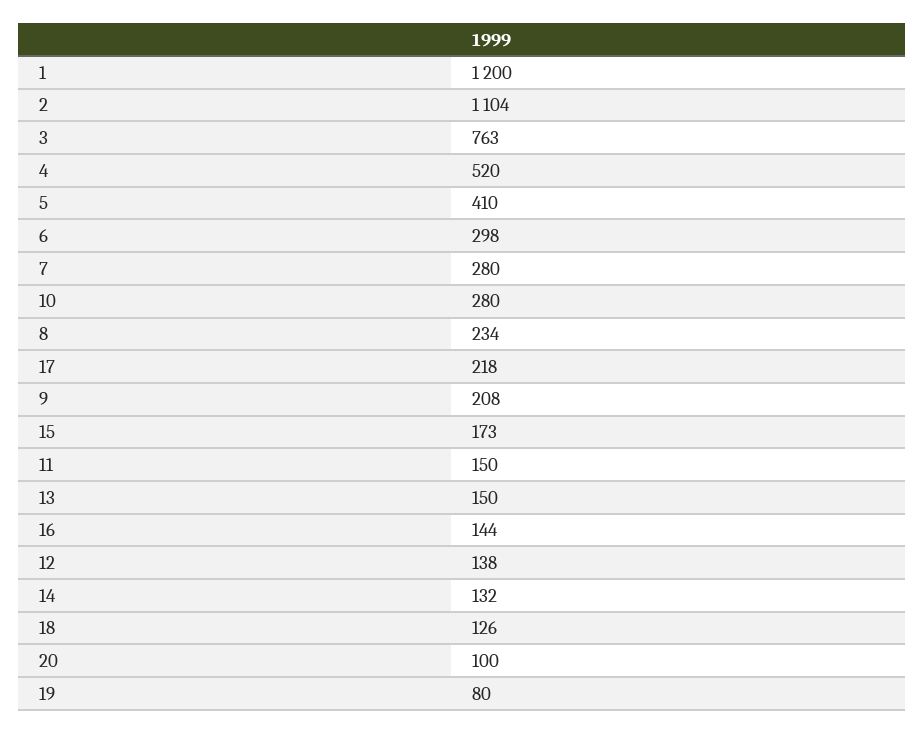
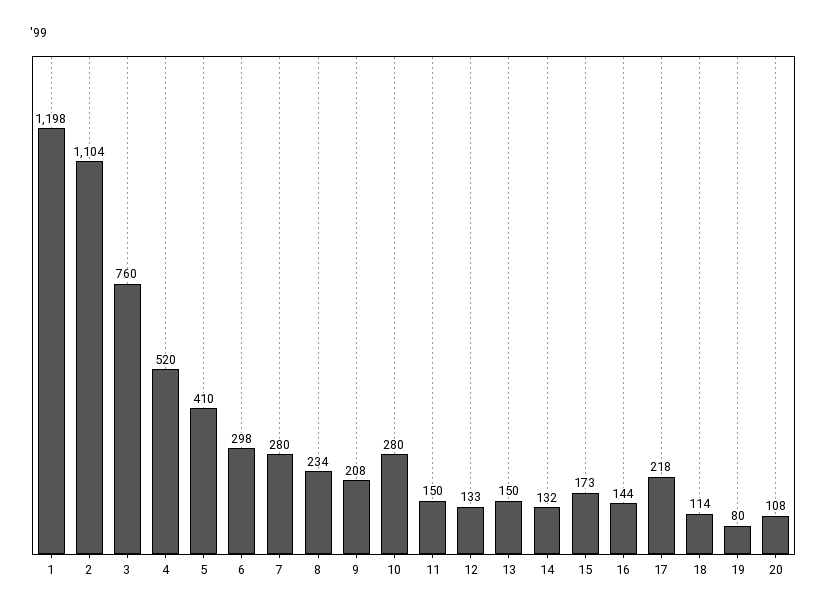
1: 1200 -> 1198
3: 763 -> 760
12: 138 -> 133
18: 126 -> 114
20: 100 -> 108

